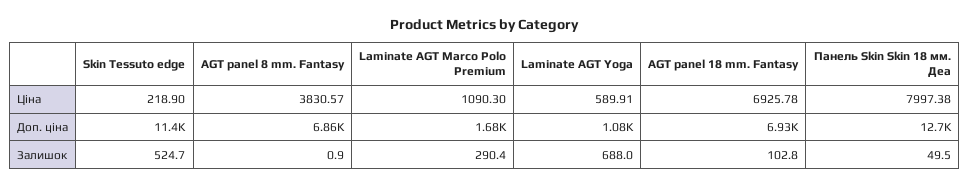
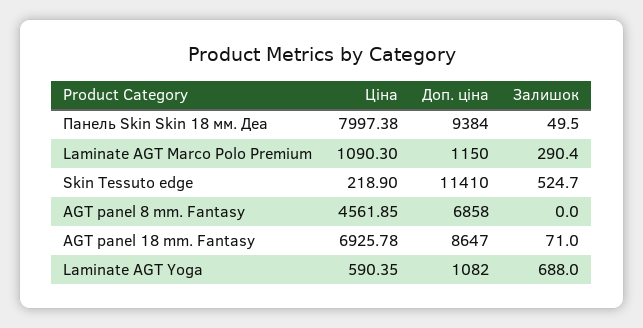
AGT panel 8 mm. Fantasy, Ціна: 3830.57 -> 4561.85
Laminate AGT Yoga, Ціна: 589.91 -> 590.35
Laminate AGT Marco Polo Premium, Доп. ціна: 1680 -> 1150
AGT panel 18 mm. Fantasy, Доп. ціна: 6930 -> 8647
Панель Skin Skin 18 мм. Деа, Доп. ціна: 12700 -> 9384
AGT panel 8 mm. Fantasy, Залишок: 0.9 -> 0
AGT panel 18 mm. Fantasy, Залишок: 102.8 -> 71

